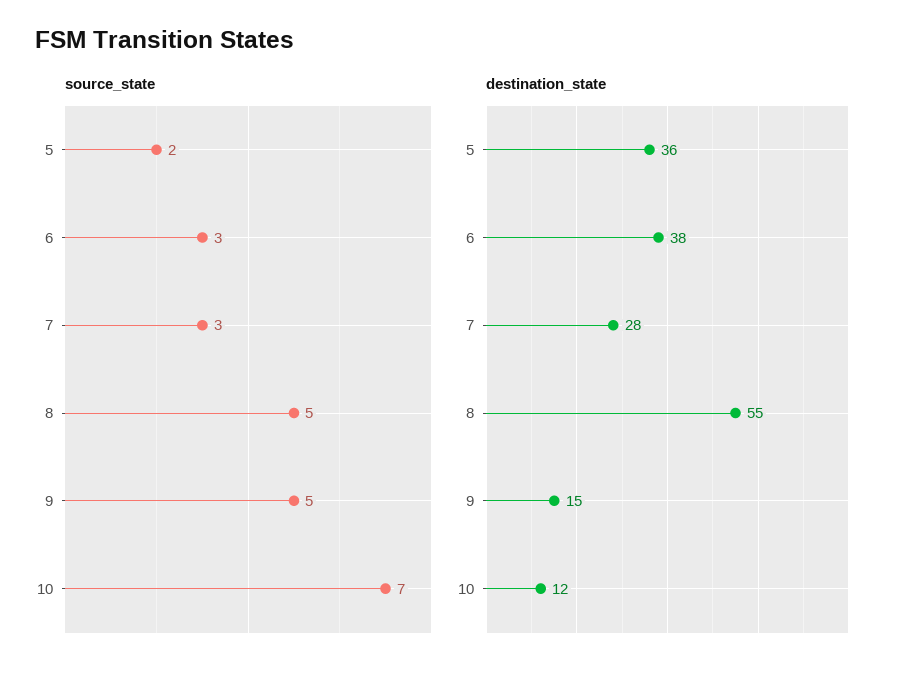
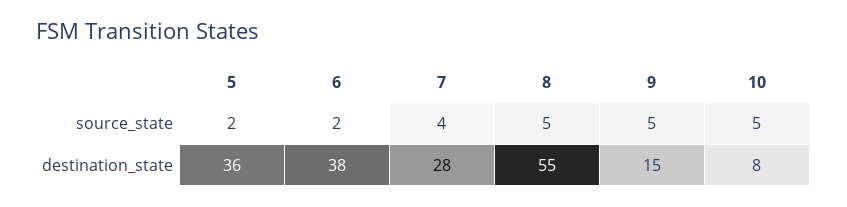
source_state, 6: 3 -> 2
source_state, 7: 3 -> 4
source_state, 10: 7 -> 5
destination_state, 10: 12 -> 8

